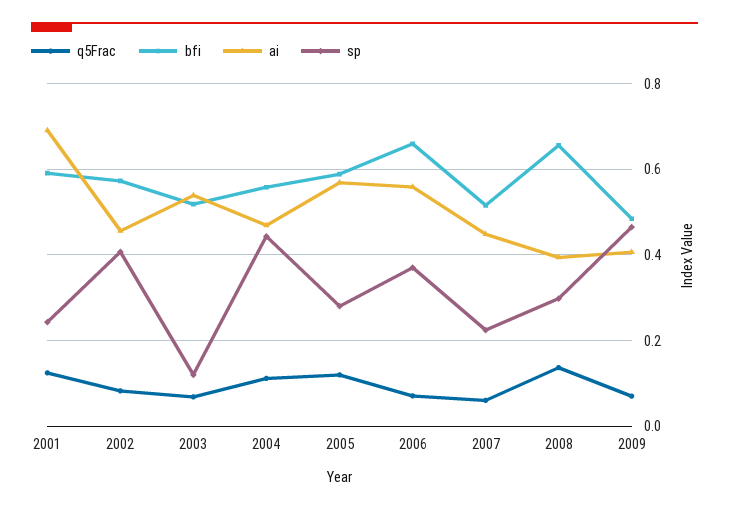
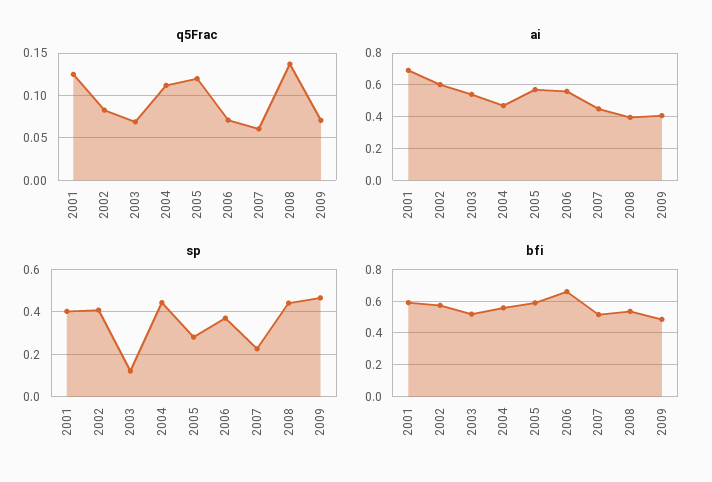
sp, 2001: 0.24 -> 0.4
ai, 2002: 0.46 -> 0.6
bfi, 2008: 0.66 -> 0.55
sp, 2008: 0.3 -> 0.45

